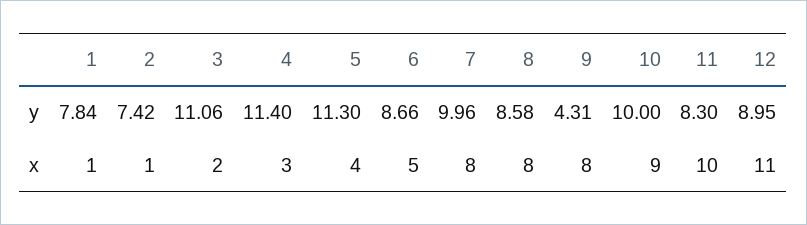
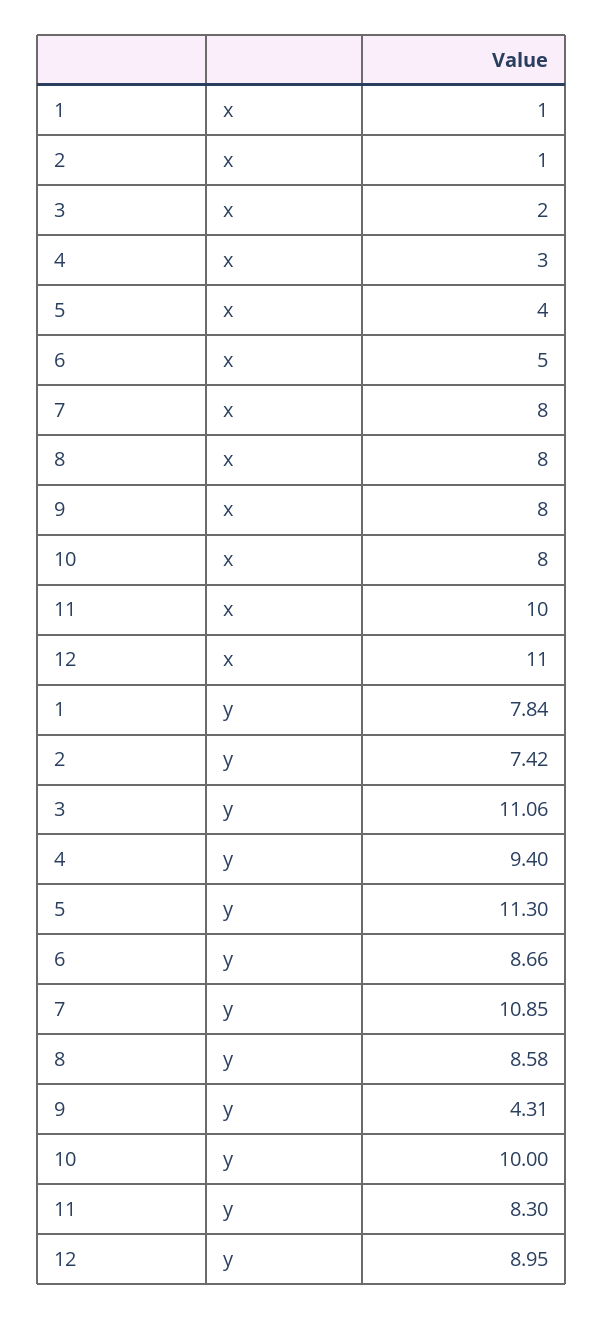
4, y: 11.4 -> 9.4
7, y: 9.96 -> 10.85
10, x: 9 -> 8

